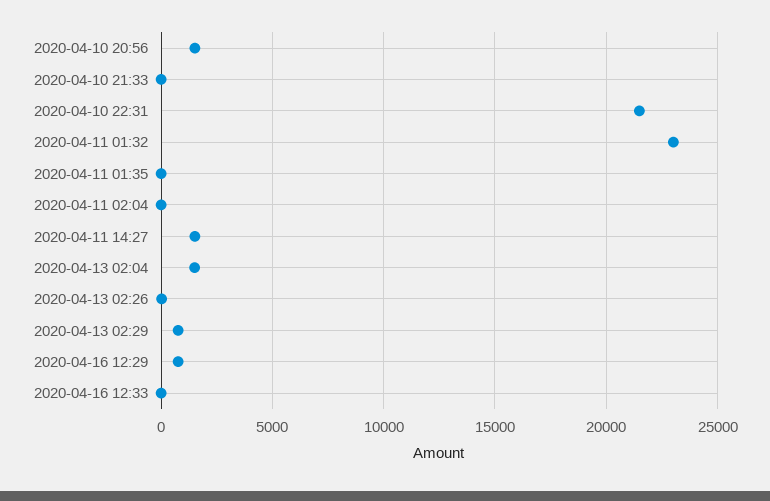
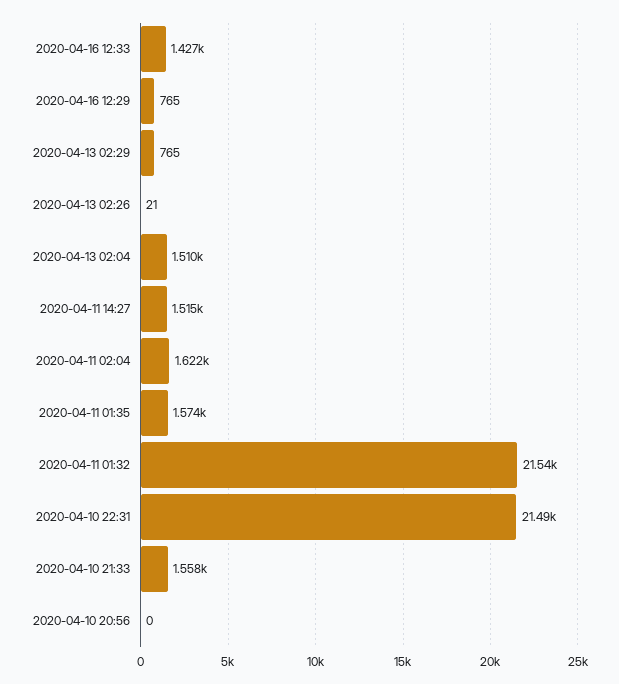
2020-04-10 20:56: 1500 -> 0
2020-04-10 21:33: 0 -> 1558
2020-04-11 01:32: 23000 -> 21540
2020-04-11 01:35: 0 -> 1574
2020-04-11 02:04: 0 -> 1622
2020-04-16 12:33: 0 -> 1427

